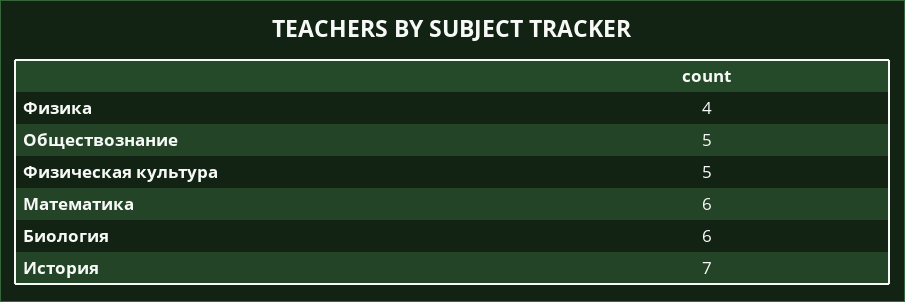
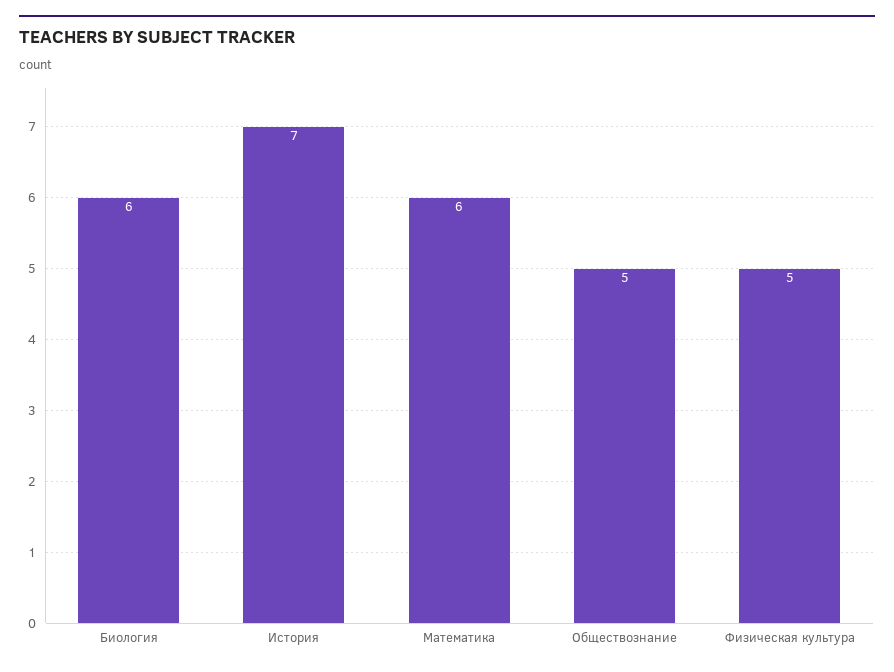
Физика: 4 -> none

